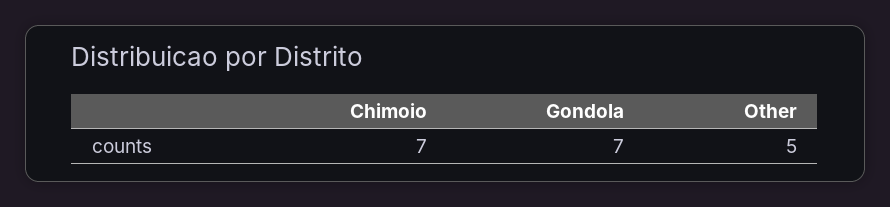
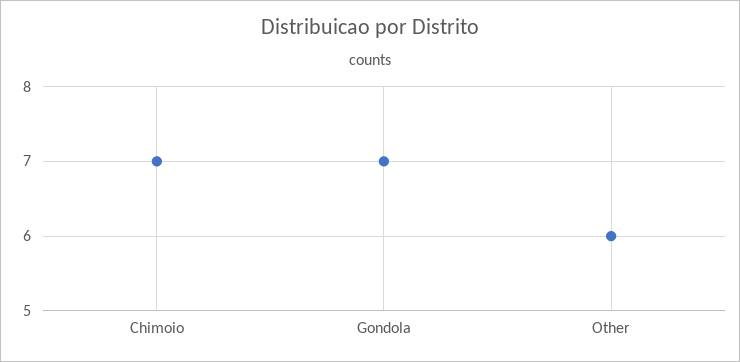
Other: 5 -> 6

